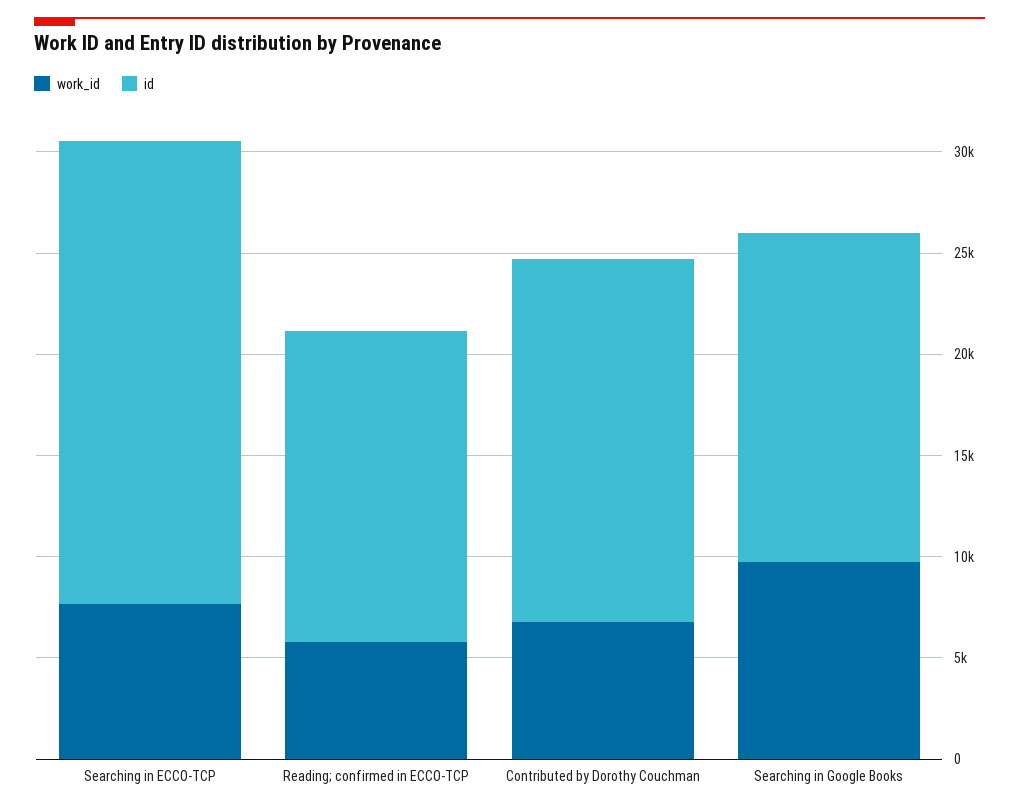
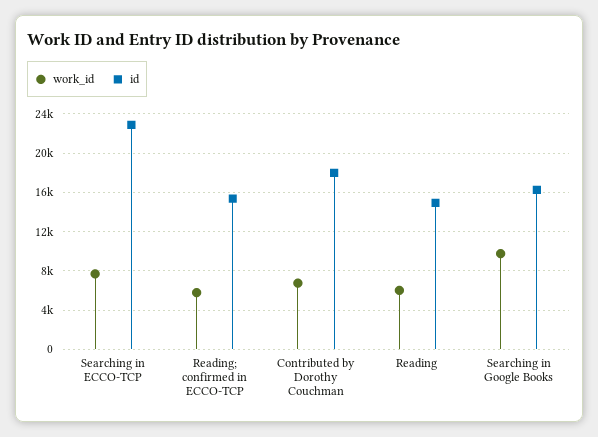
work_id, Reading: none -> 6000
id, Reading: none -> 15000

